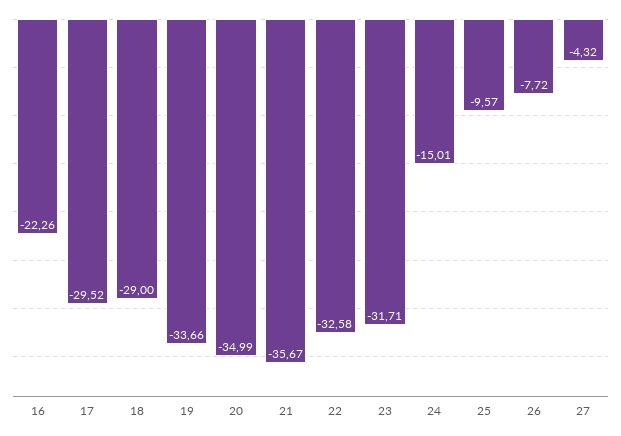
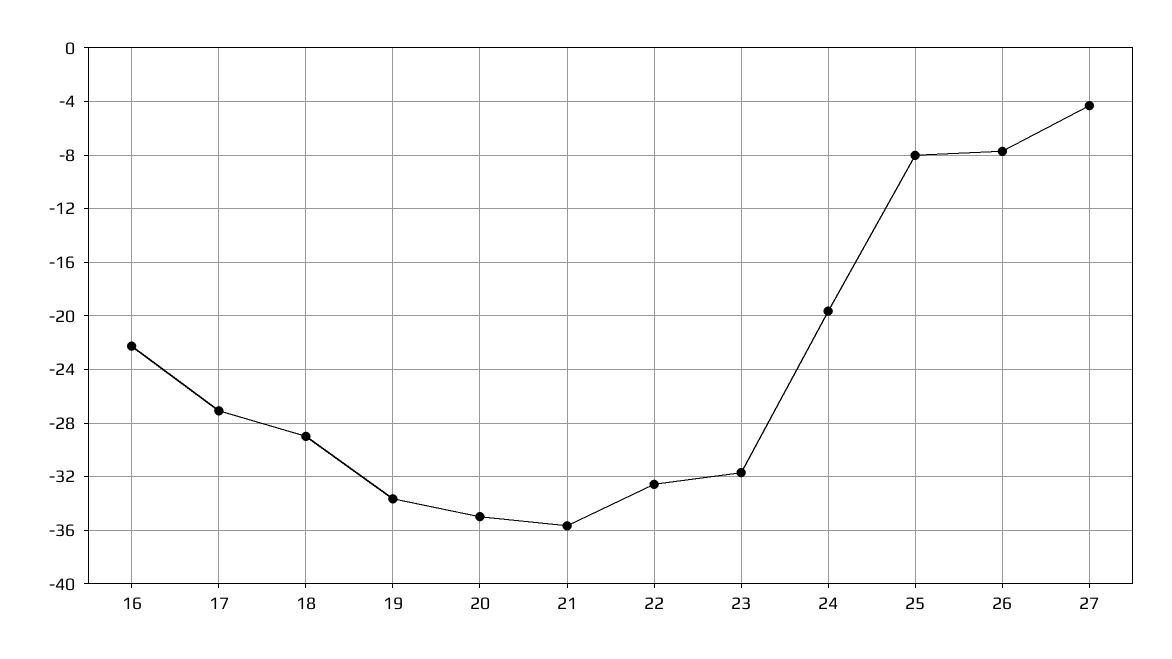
17: -29.52 -> -27
24: -15.01 -> -19.5
25: -9.57 -> -8

